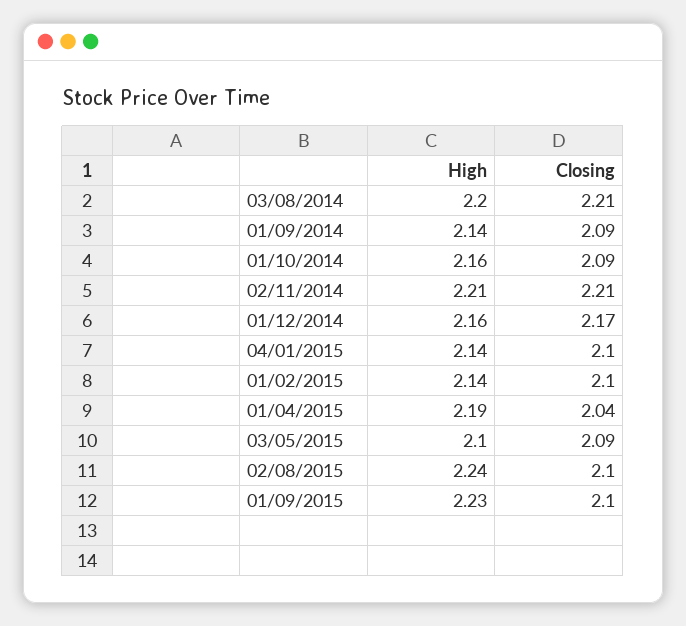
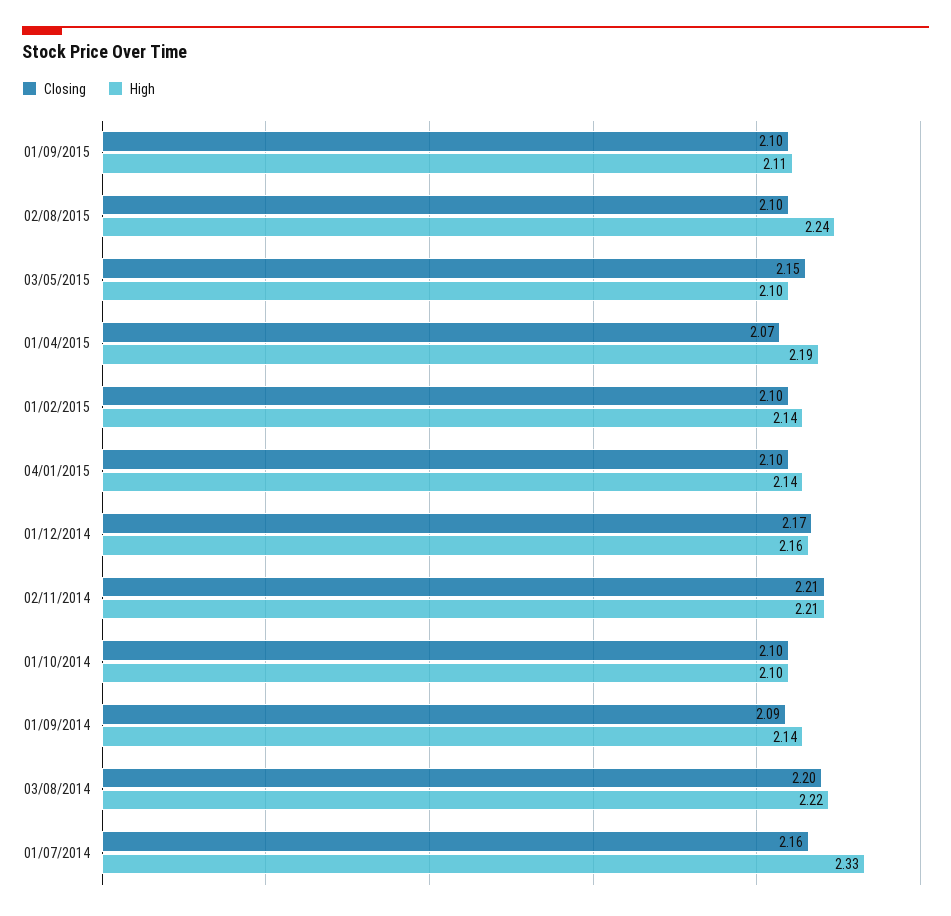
High, 03/08/2014: 2.2 -> 2.22
Closing, 03/08/2014: 2.21 -> 2.2
High, 01/10/2014: 2.16 -> 2.1
Closing, 01/10/2014: 2.09 -> 2.1
Closing, 01/04/2015: 2.04 -> 2.07
Closing, 03/05/2015: 2.09 -> 2.15
High, 01/09/2015: 2.23 -> 2.11
Closing, 01/07/2014: none -> 2.16
High, 01/07/2014: none -> 2.33

